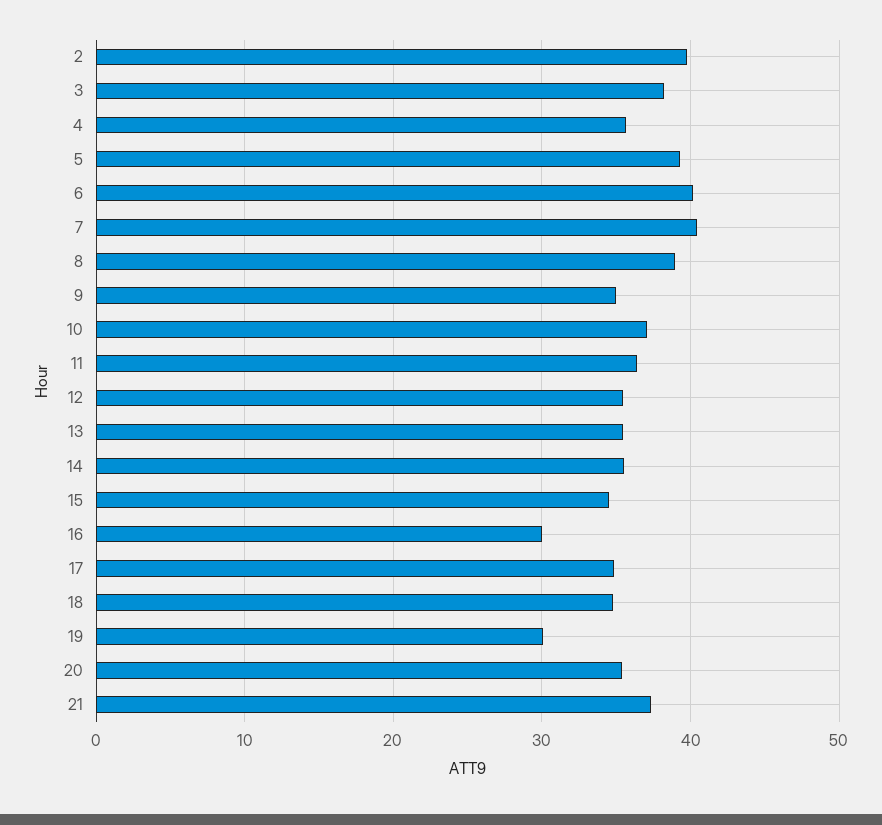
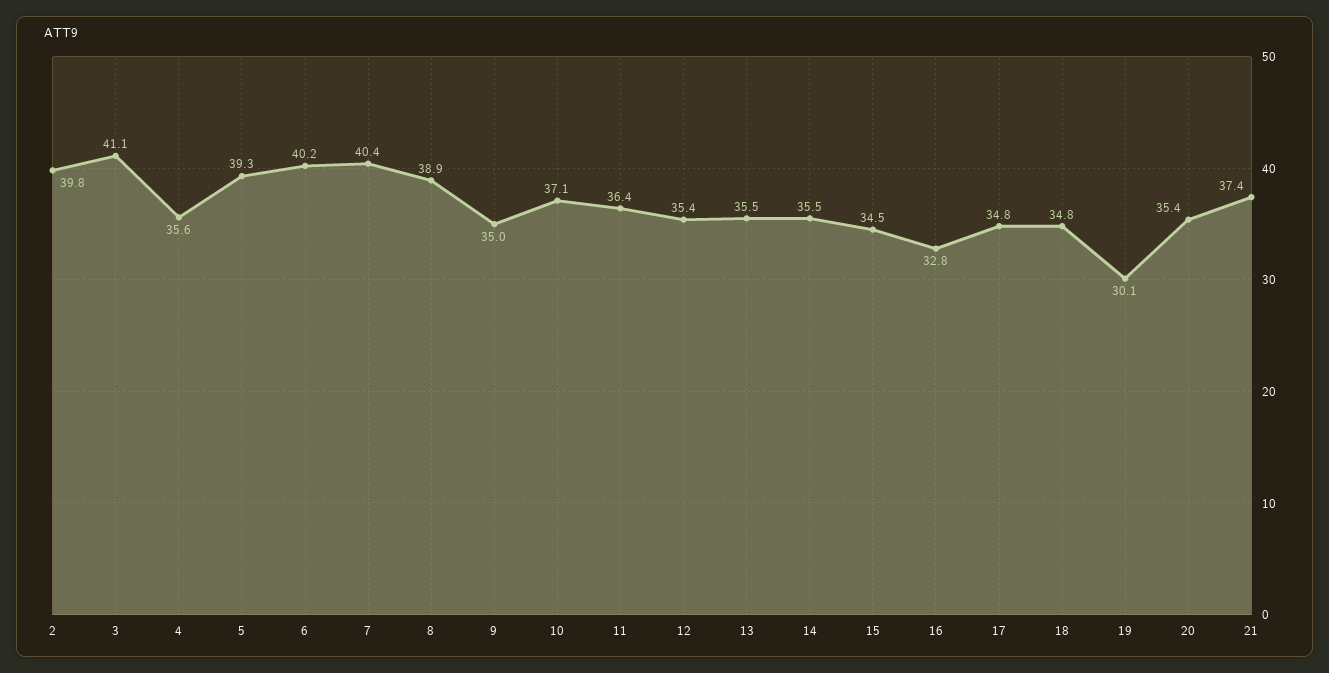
3: 38 -> 41.1
16: 30 -> 32.8

